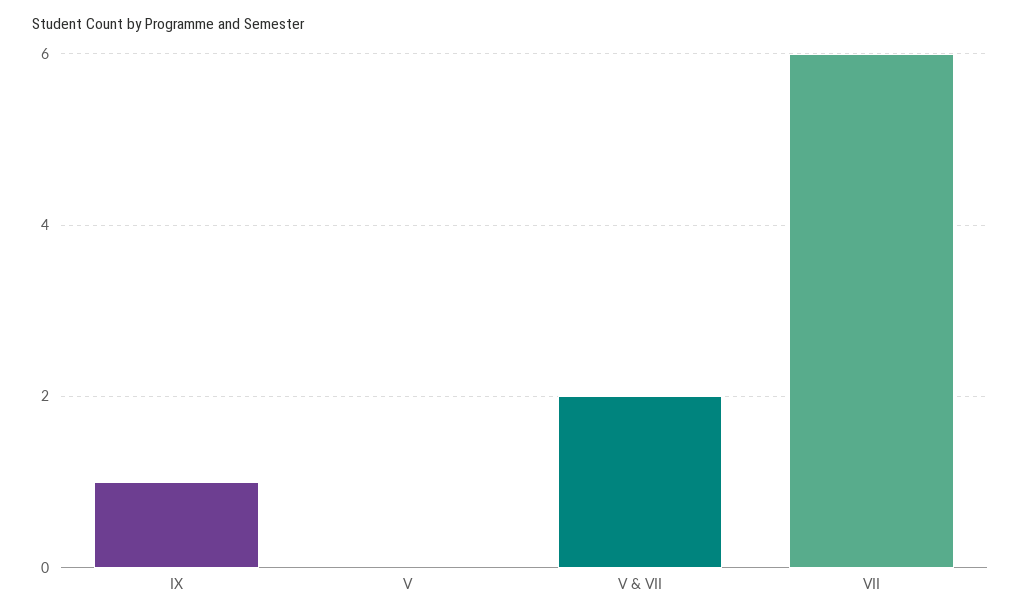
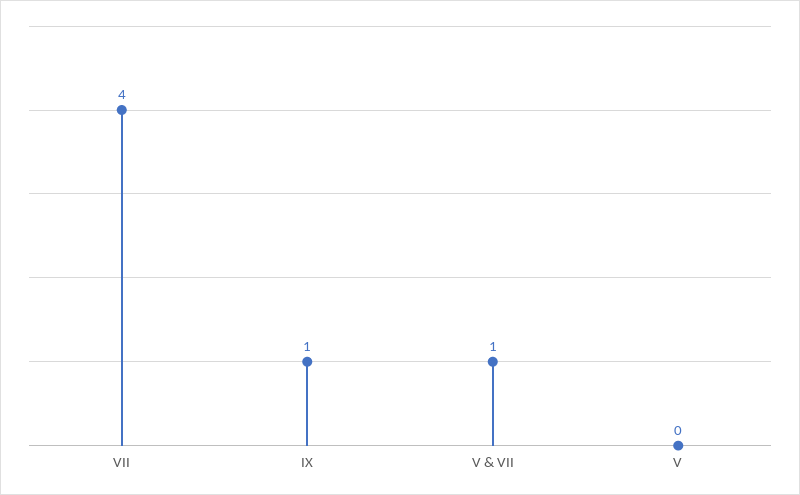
V & VII: 2 -> 1
VII: 6 -> 4

